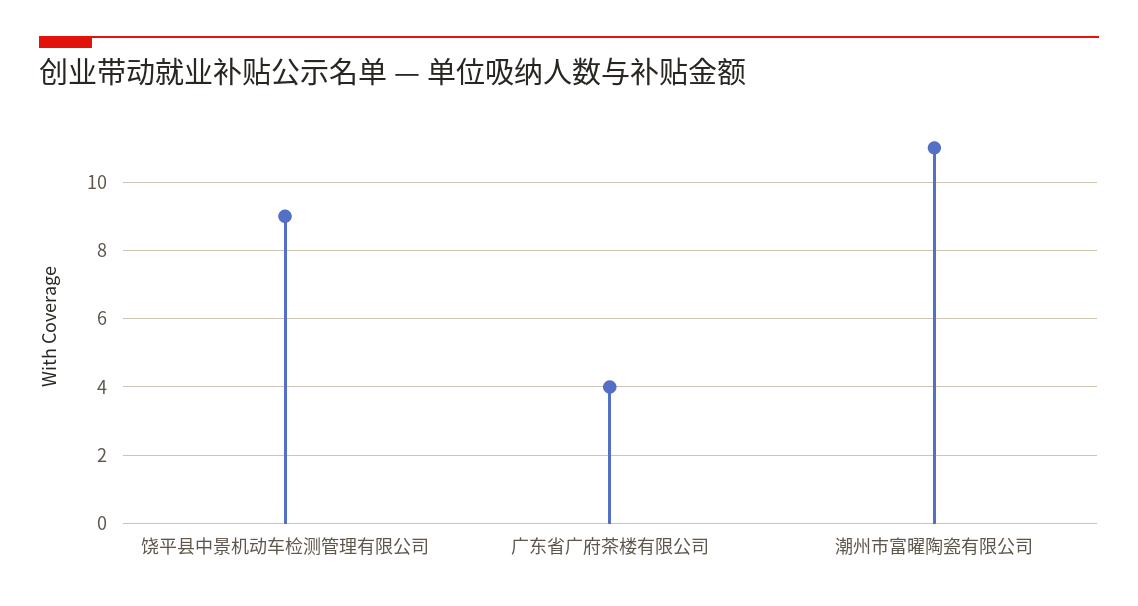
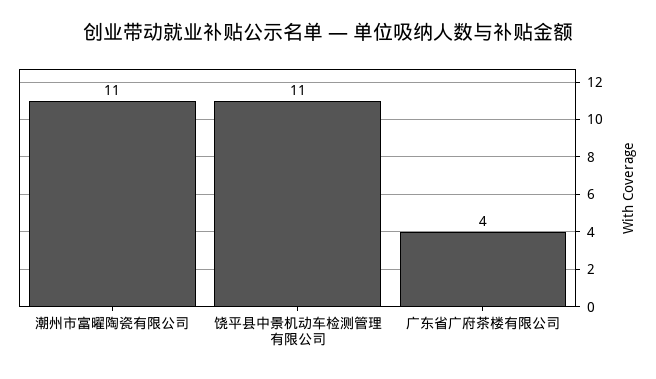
饶平县中景机动车检测管理有限公司: 9 -> 11

